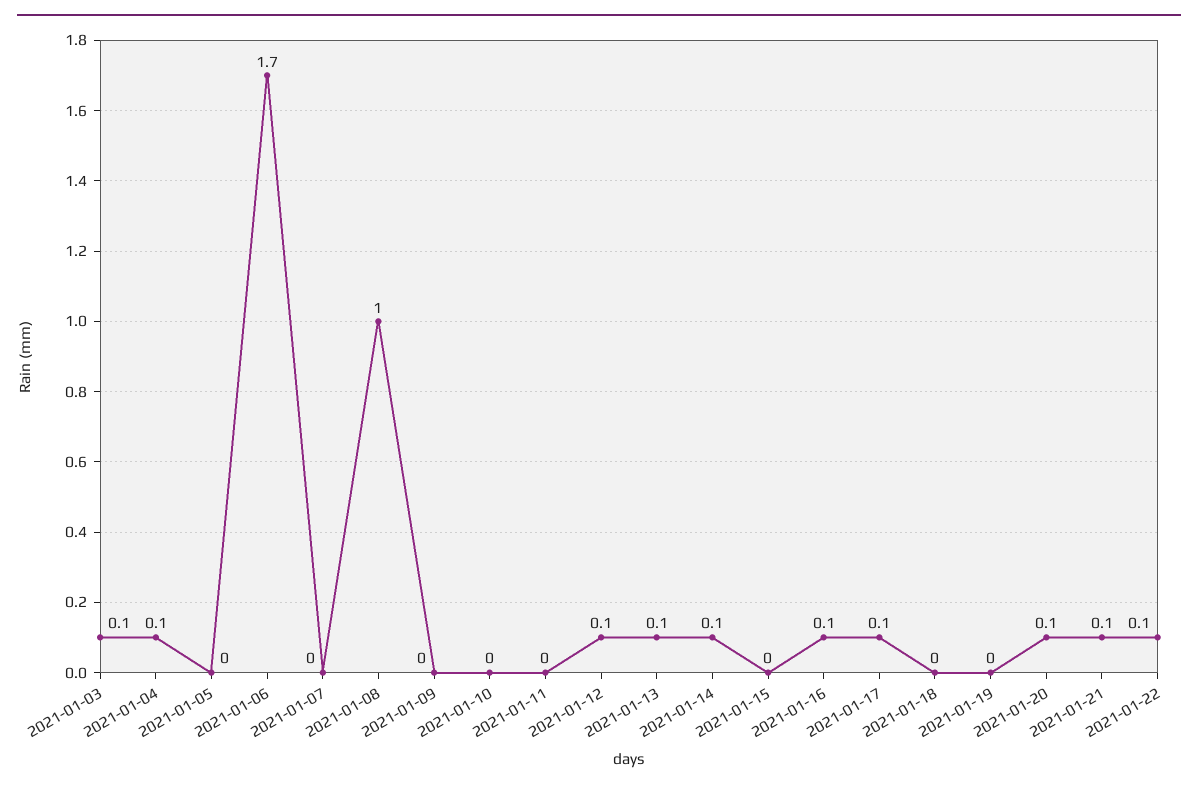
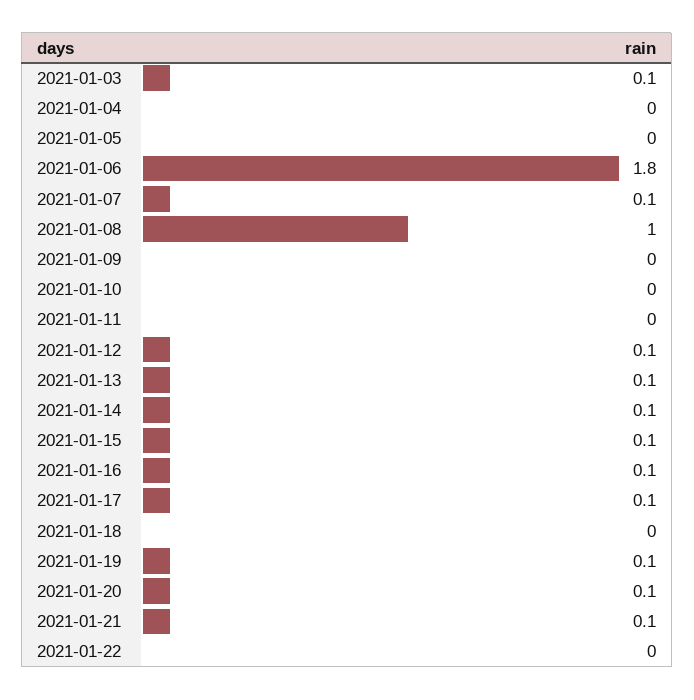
2021-01-04: 0.1 -> 0
2021-01-06: 1.7 -> 1.8
2021-01-07: 0 -> 0.1
2021-01-15: 0 -> 0.1
2021-01-19: 0 -> 0.1
2021-01-22: 0.1 -> 0

